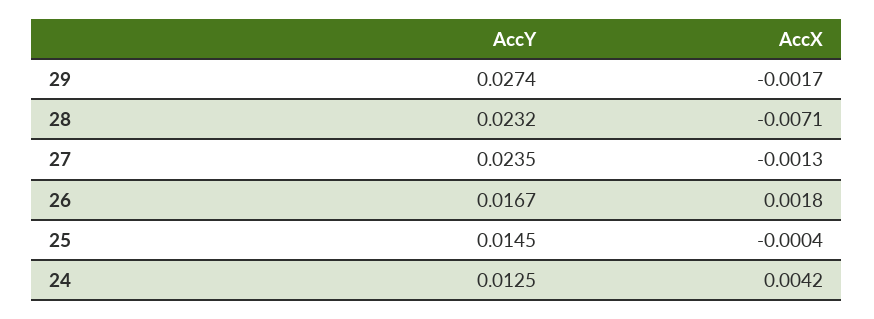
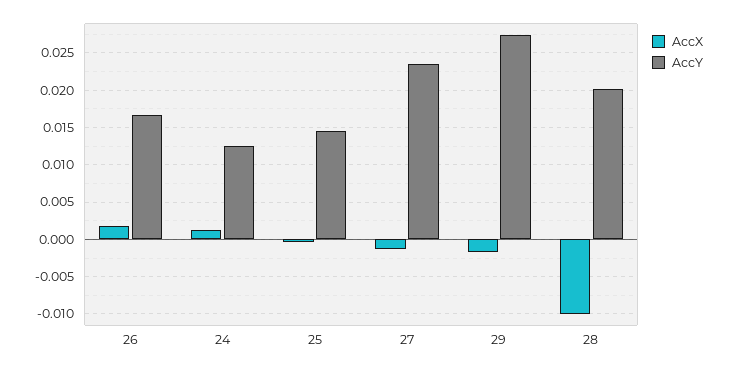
AccY, 28: 0.0232 -> 0.02
AccX, 28: -0.0071 -> -0.01
AccX, 24: 0.0042 -> 0.001

